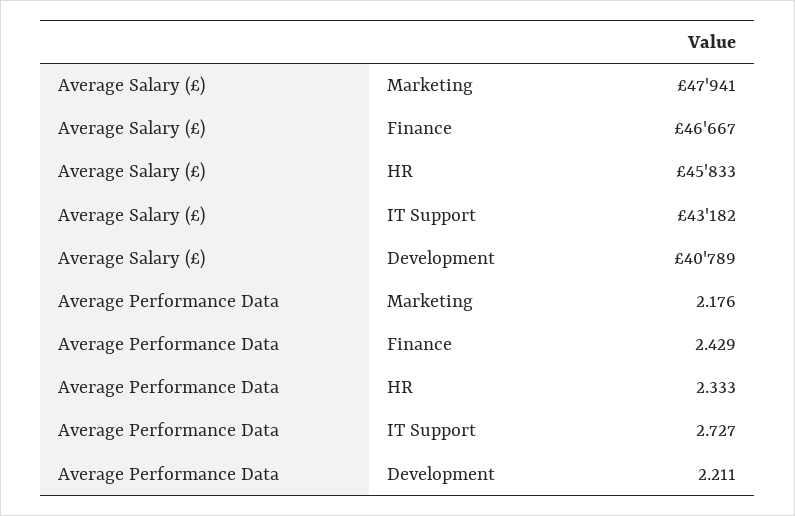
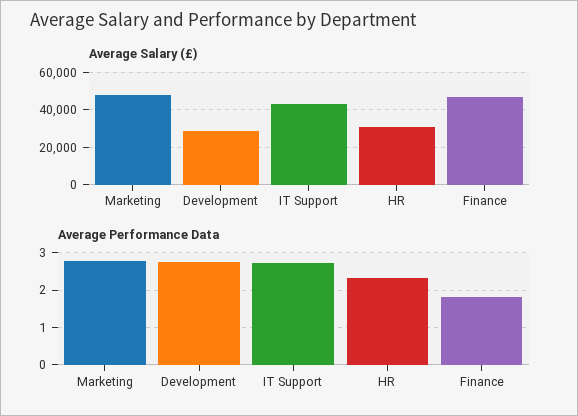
Average Salary (£), HR: 45833 -> 30000
Average Salary (£), Development: 40789 -> 30000
Average Performance Data, Marketing: 2.176 -> 2.8
Average Performance Data, Finance: 2.429 -> 1.8
Average Performance Data, Development: 2.211 -> 2.8

